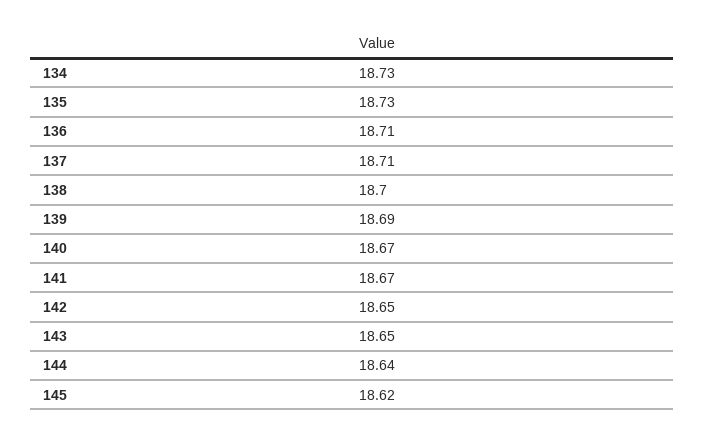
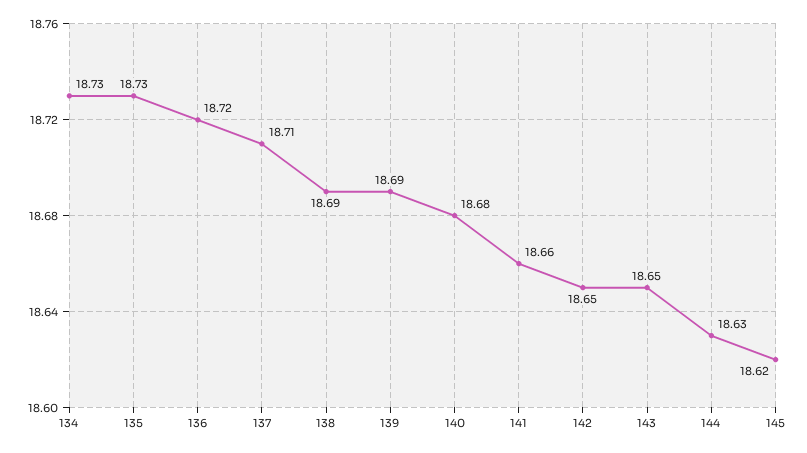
136: 18.71 -> 18.72
138: 18.7 -> 18.69
140: 18.67 -> 18.68
141: 18.67 -> 18.66
144: 18.64 -> 18.63

